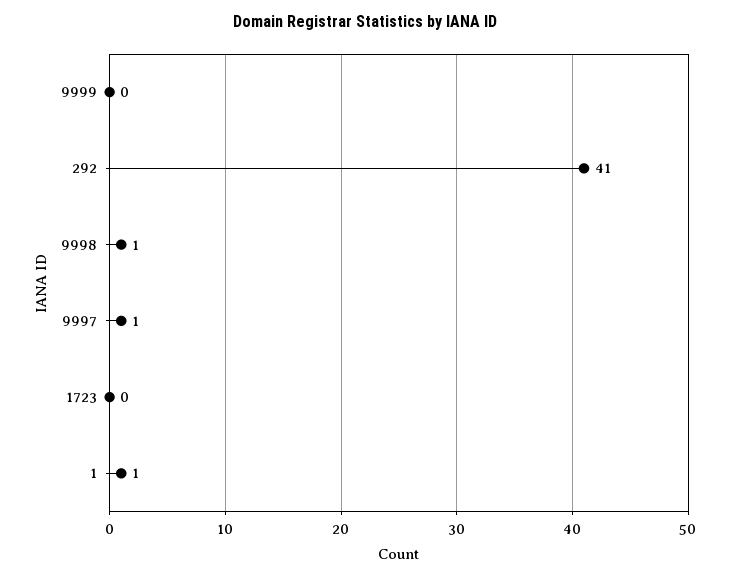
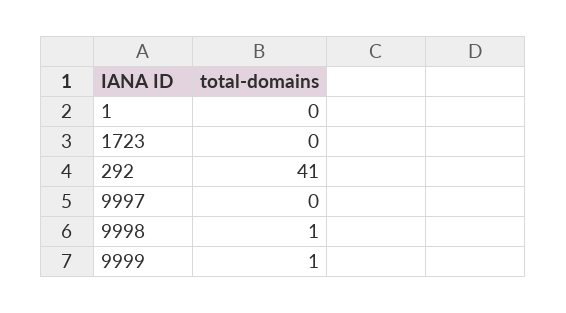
9999: 0 -> 1
9997: 1 -> 0
1: 1 -> 0

